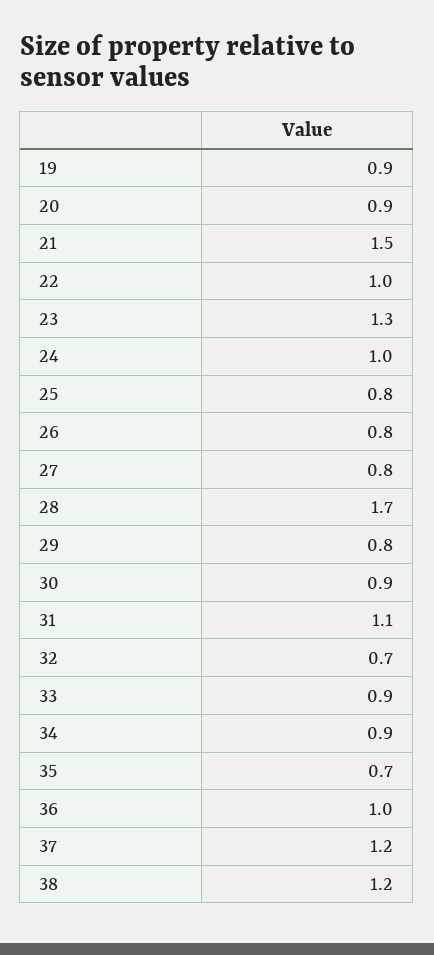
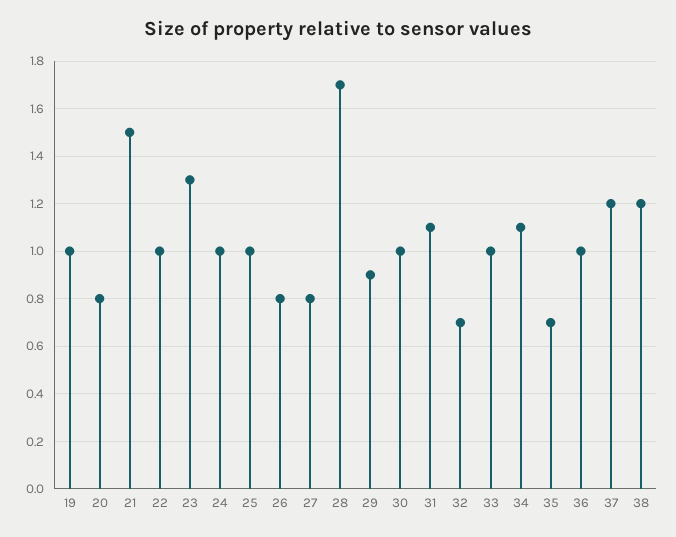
19: 0.9 -> 1
20: 0.9 -> 0.8
25: 0.8 -> 1
29: 0.8 -> 0.9
30: 0.9 -> 1
33: 0.9 -> 1
34: 0.9 -> 1.1

